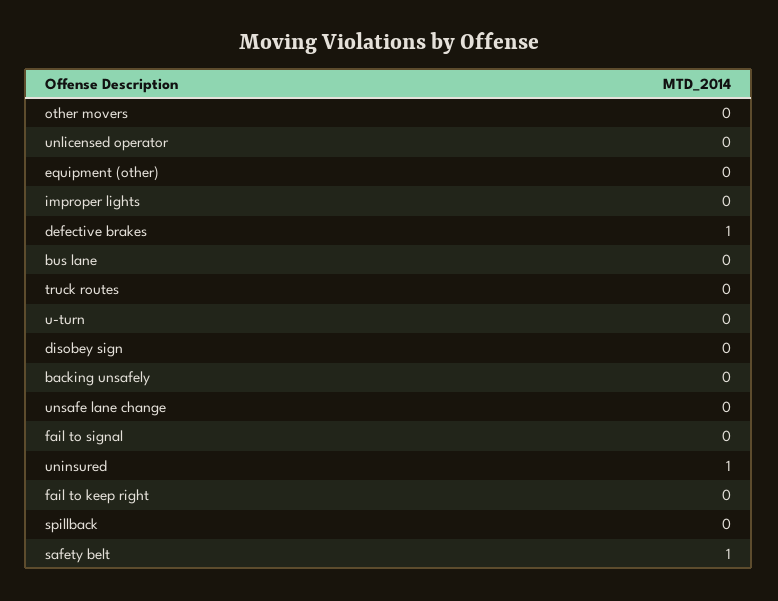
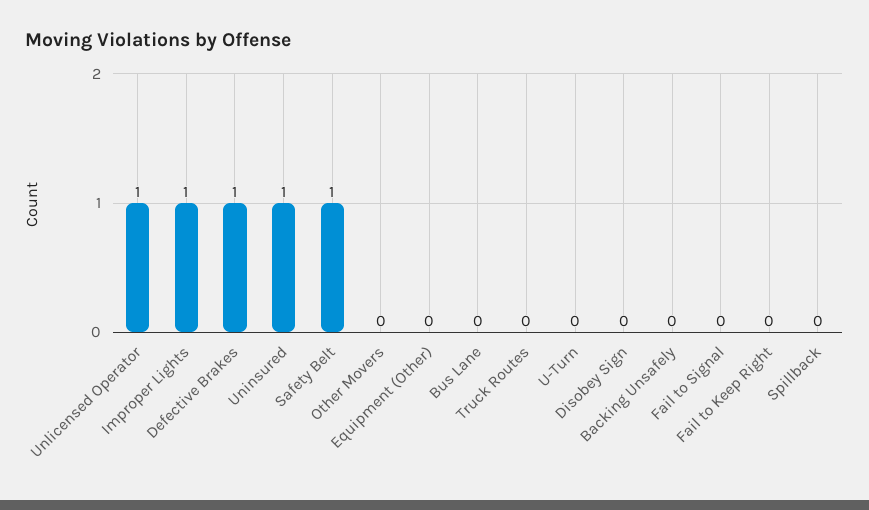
unlicensed operator: 0 -> 1
improper lights: 0 -> 1
unsafe lane change: 0 -> none

